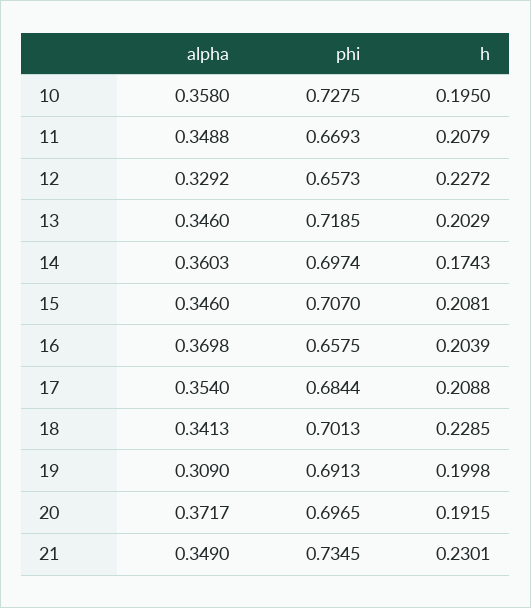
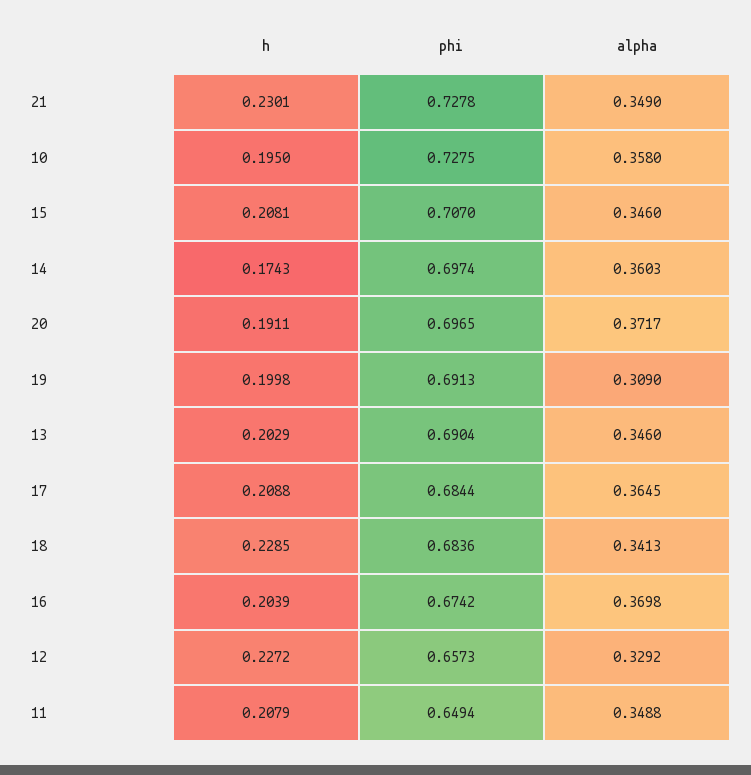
phi, 11: 0.6693 -> 0.6494
phi, 13: 0.7185 -> 0.6904
phi, 16: 0.6575 -> 0.6742
alpha, 17: 0.354 -> 0.3645
phi, 18: 0.7013 -> 0.6836
h, 20: 0.1915 -> 0.1911
phi, 21: 0.7345 -> 0.7278

